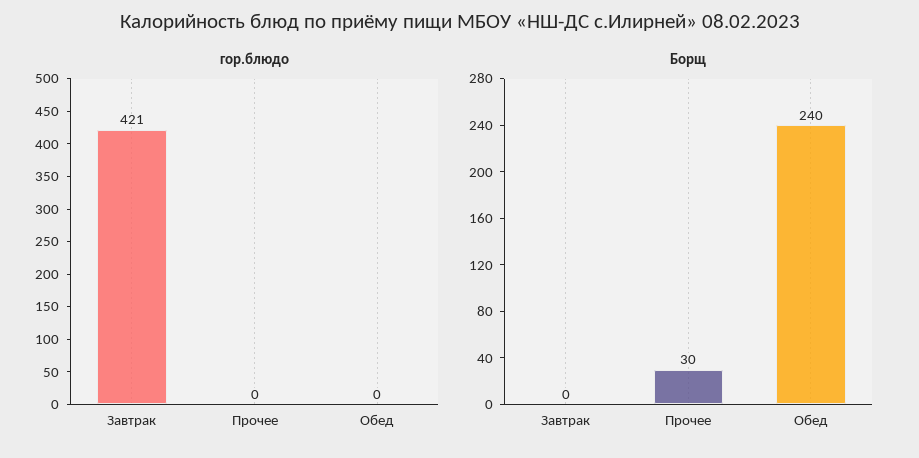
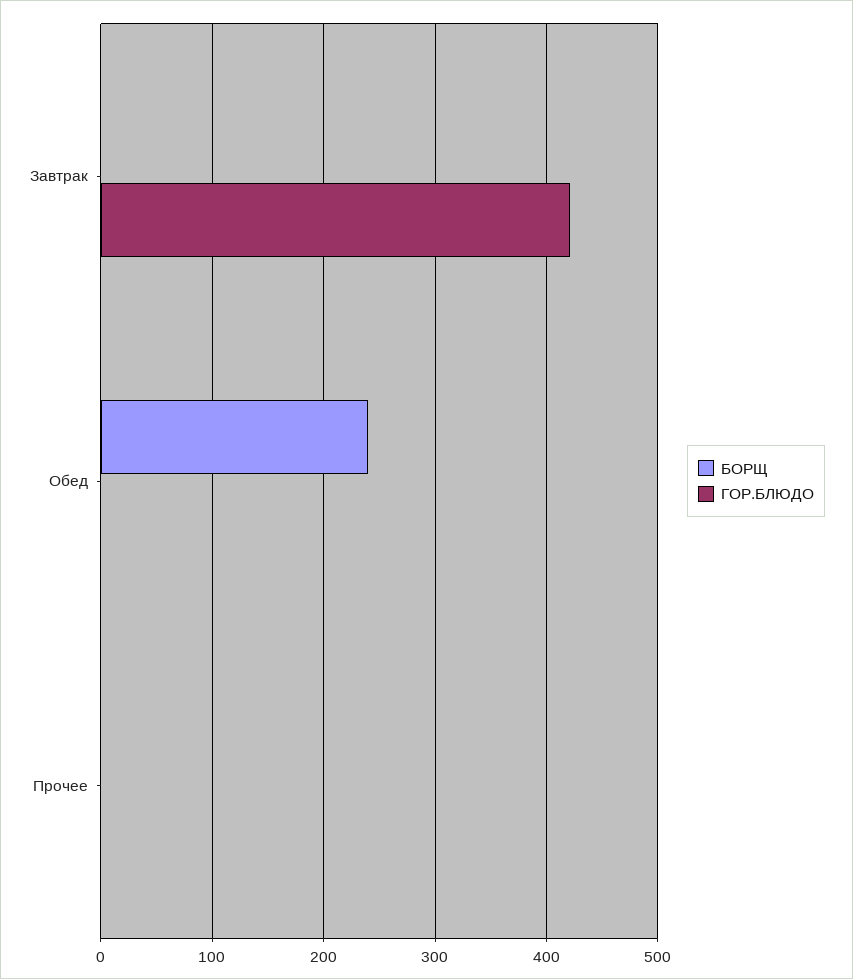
Борщ, Прочее: 30 -> 0

